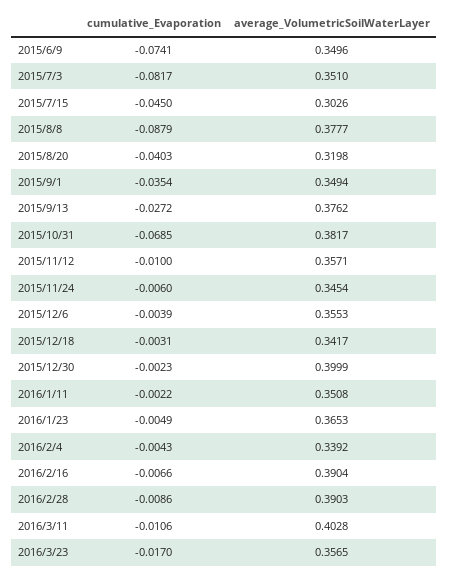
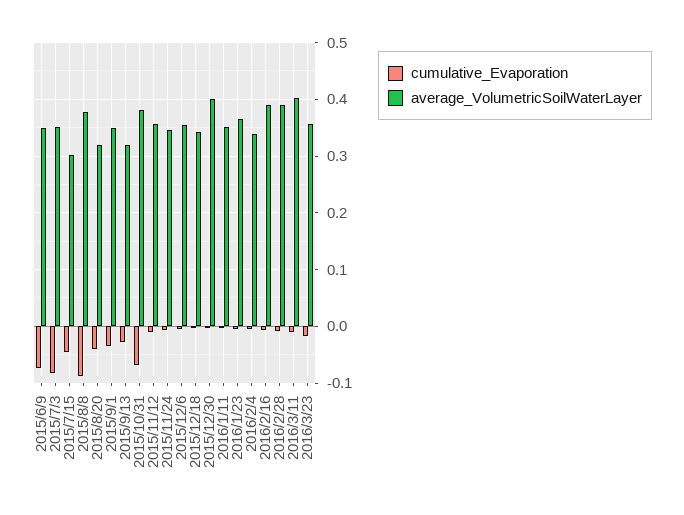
average_VolumetricSoilWaterLayer, 2015/9/13: 0.3762 -> 0.32

